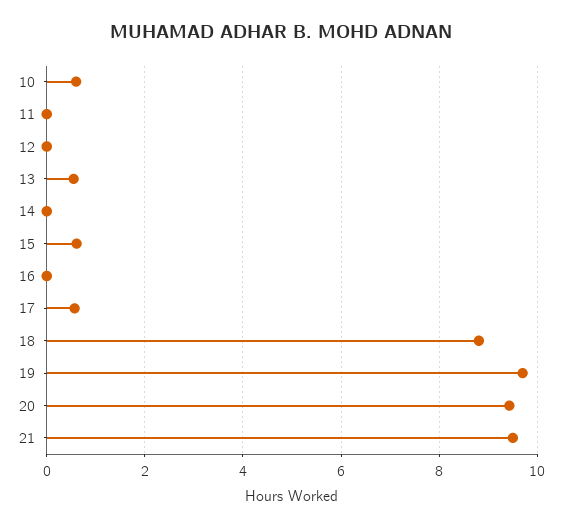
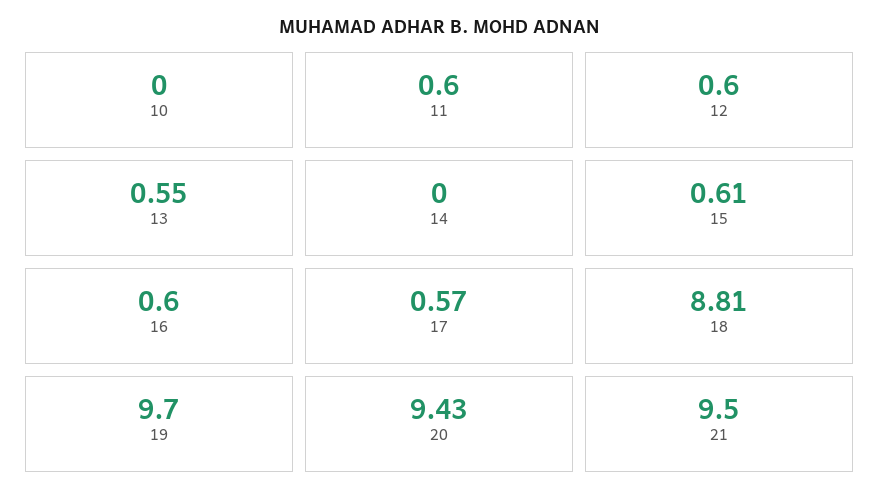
10: 0.6 -> 0
11: 0 -> 0.6
12: 0 -> 0.6
16: 0 -> 0.6

